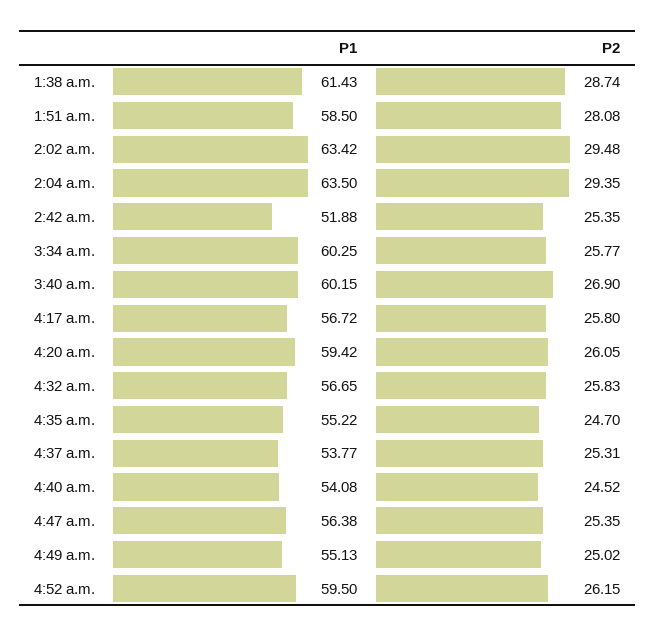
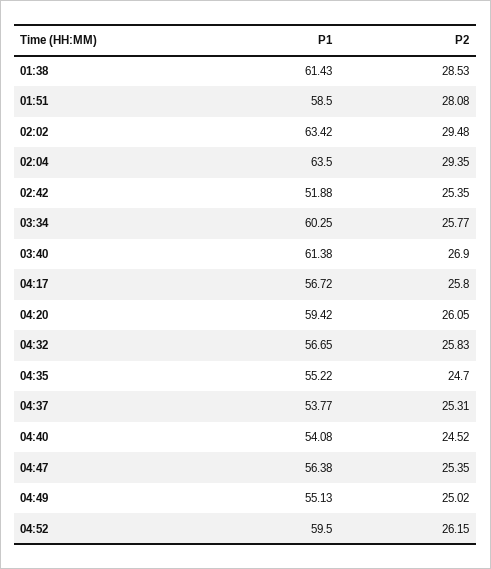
P2, 1:38 a.m.: 28.74 -> 28.53
P1, 3:40 a.m.: 60.15 -> 61.38

